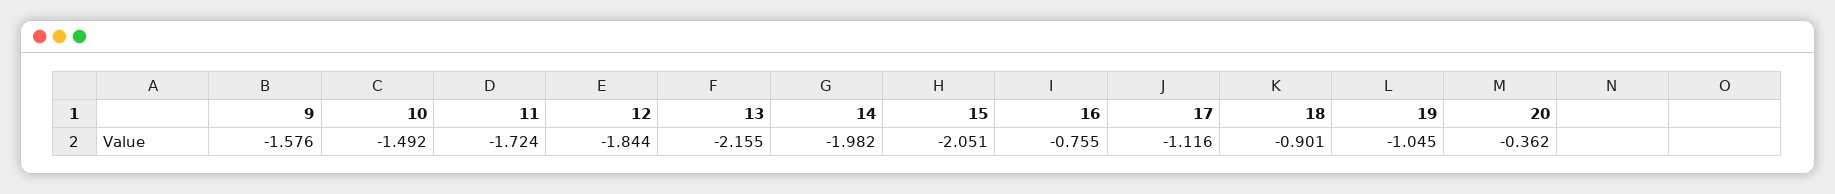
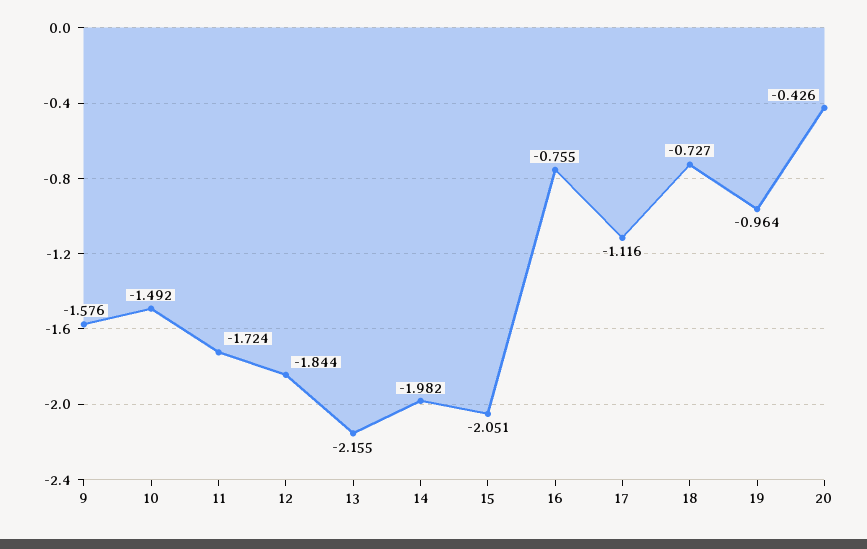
18: -0.901 -> -0.727
19: -1.045 -> -0.964
20: -0.362 -> -0.426

